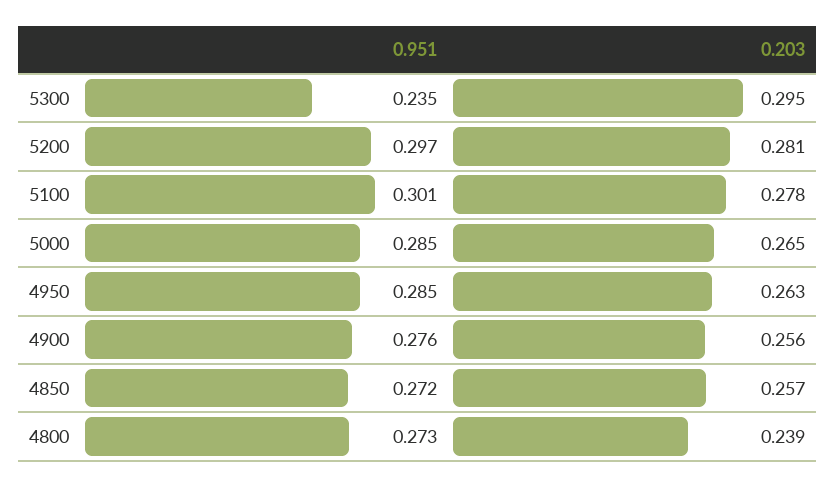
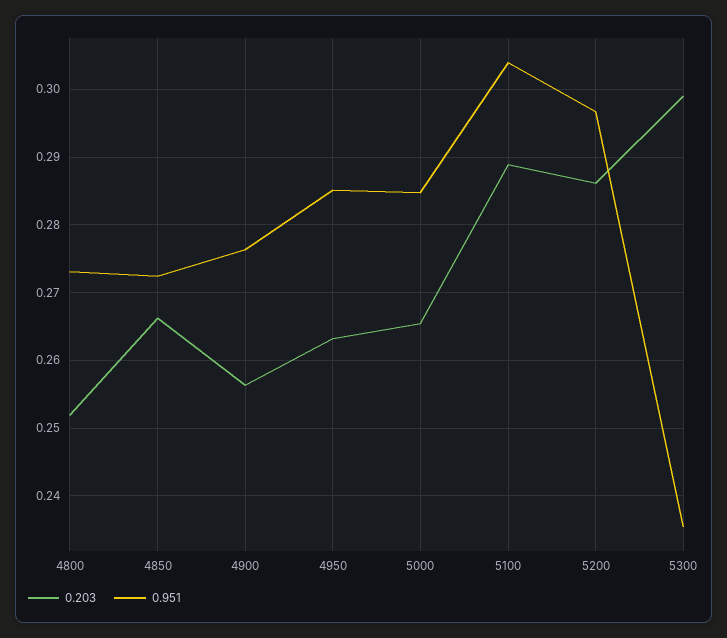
0.203, 5300: 0.295 -> 0.299
0.203, 5200: 0.281 -> 0.286
0.951, 5100: 0.301 -> 0.304
0.203, 5100: 0.278 -> 0.289
0.203, 4850: 0.257 -> 0.266
0.203, 4800: 0.239 -> 0.252

